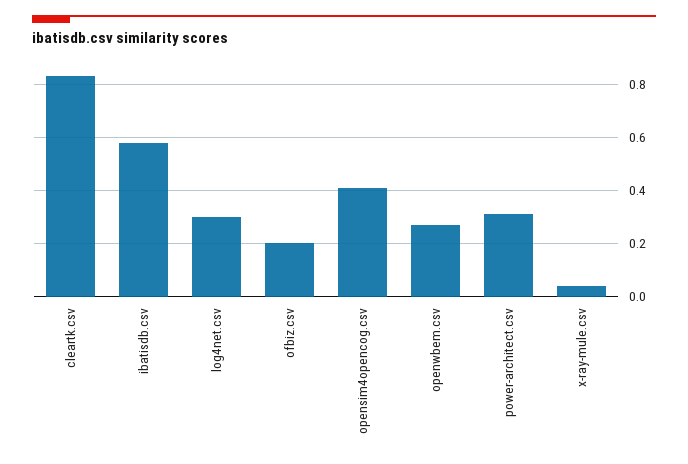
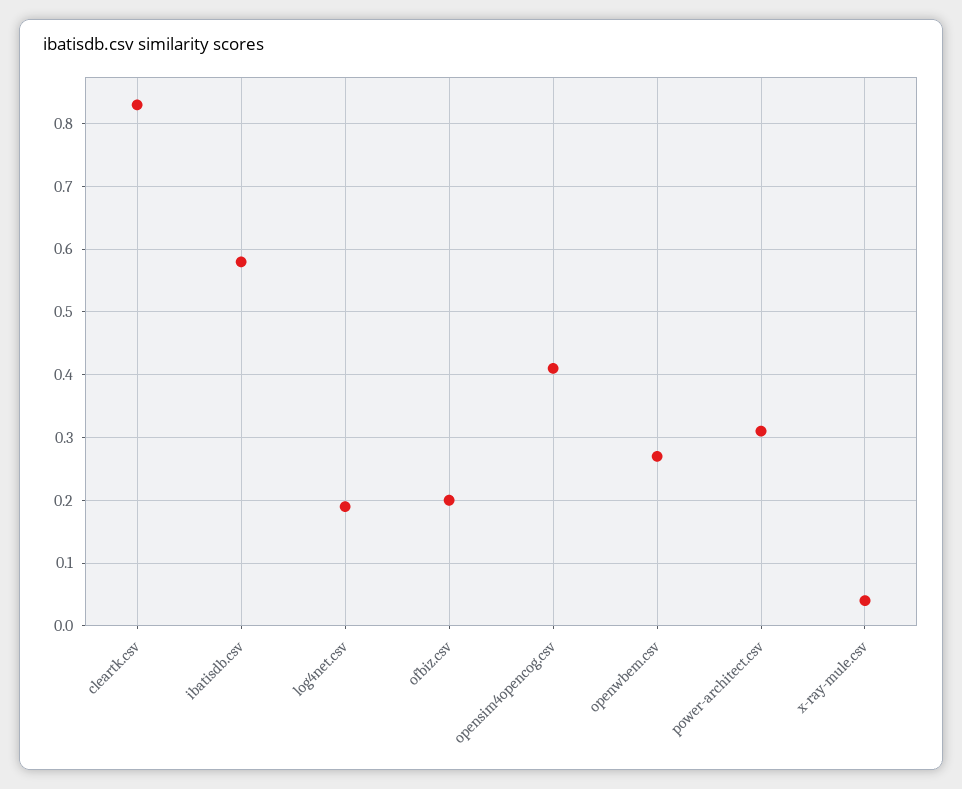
log4net.csv: 0.3 -> 0.19

